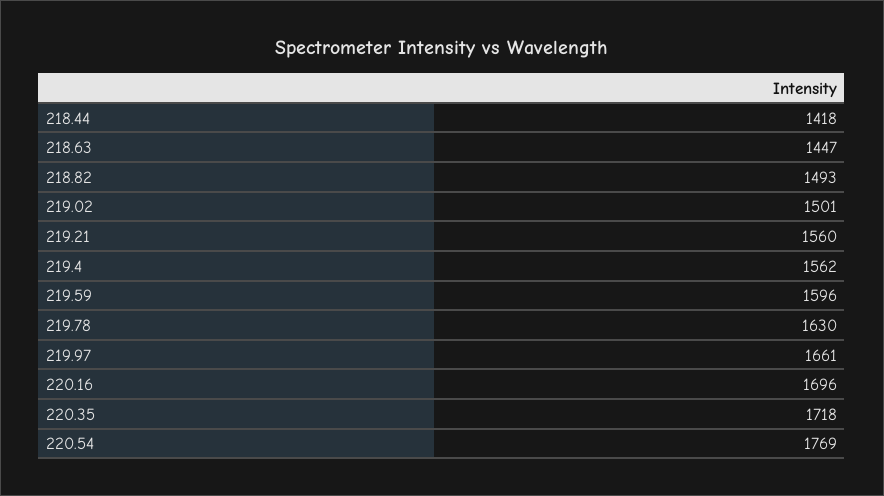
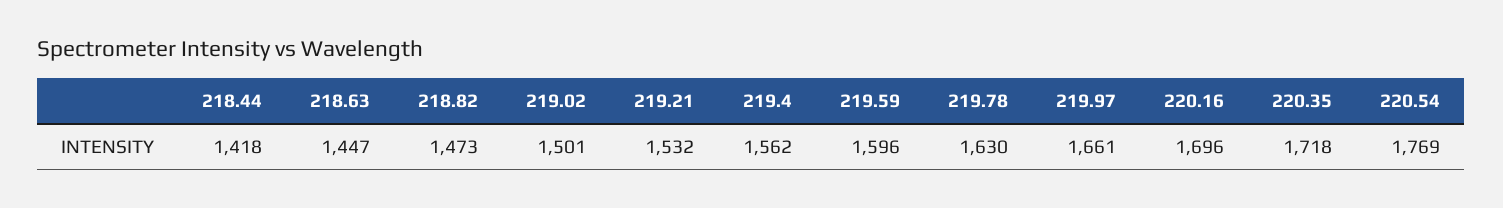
218.82: 1493 -> 1473
219.21: 1560 -> 1532

